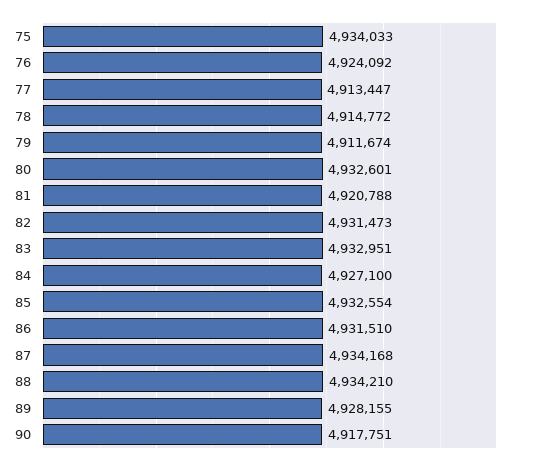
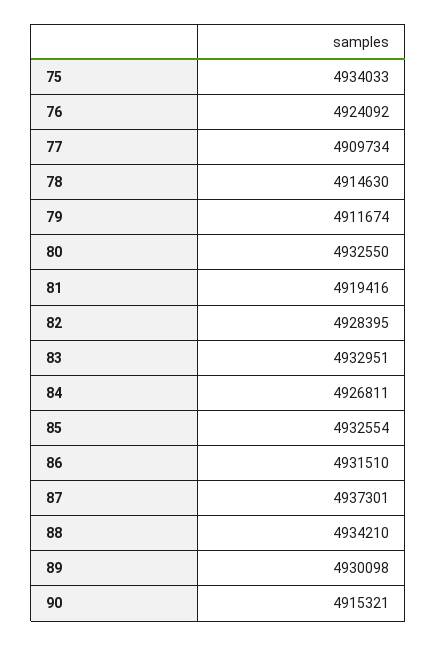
77: 4913447 -> 4909734
78: 4914772 -> 4914630
80: 4932601 -> 4932550
81: 4920788 -> 4919416
82: 4931473 -> 4928395
84: 4927100 -> 4926811
87: 4934168 -> 4937301
89: 4928155 -> 4930098
90: 4917751 -> 4915321

